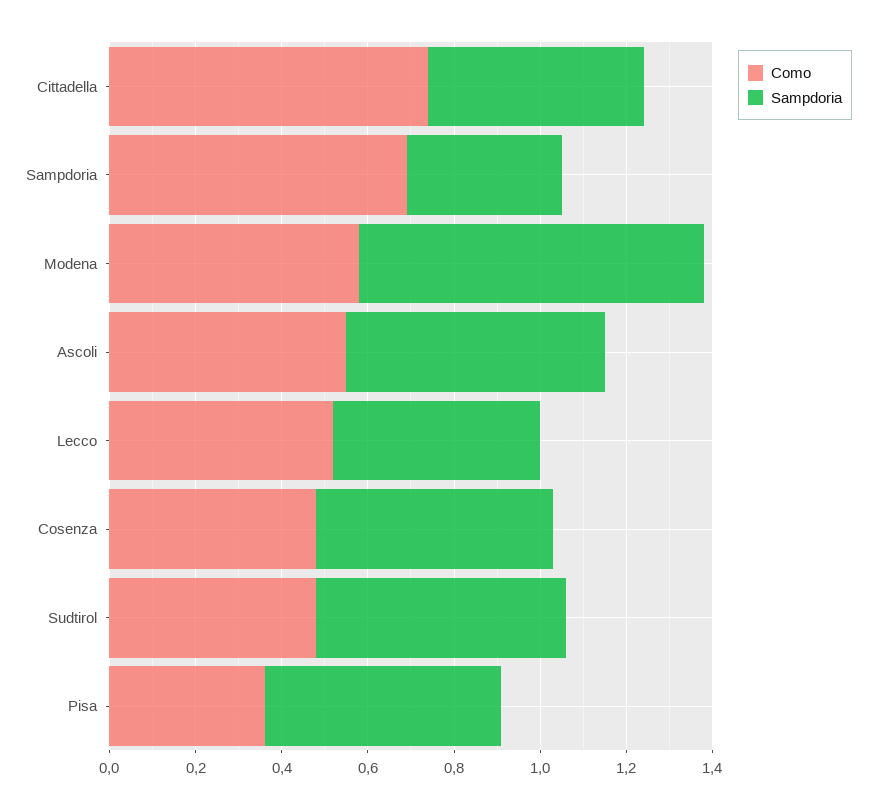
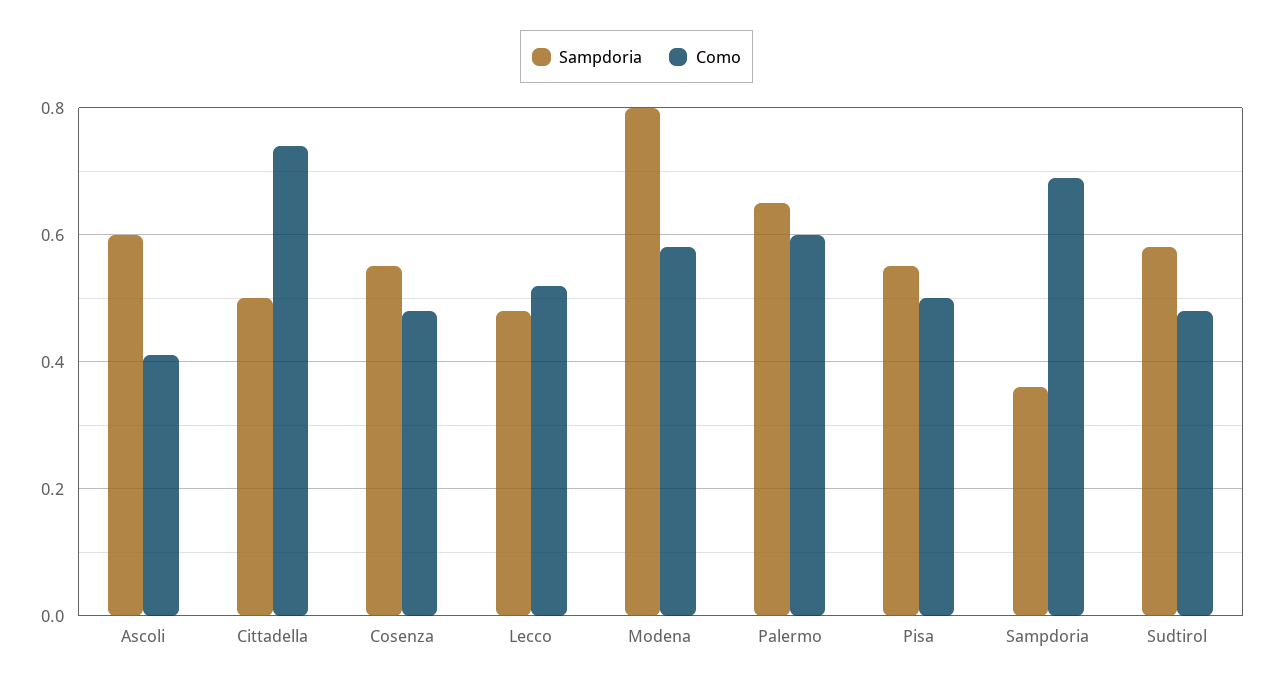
Como, Ascoli: 0.55 -> 0.4
Como, Pisa: 0.35 -> 0.5
Sampdoria, Palermo: none -> 0.65
Como, Palermo: none -> 0.6

